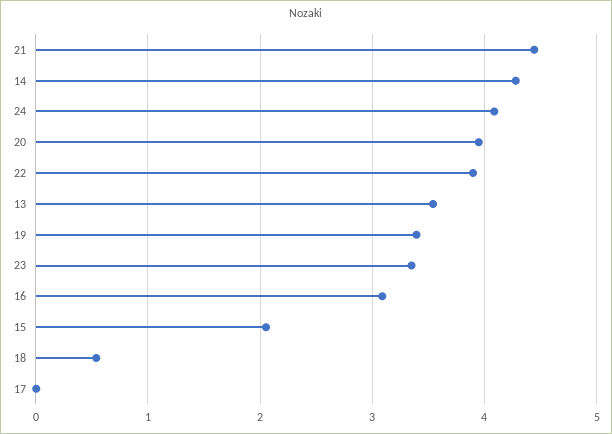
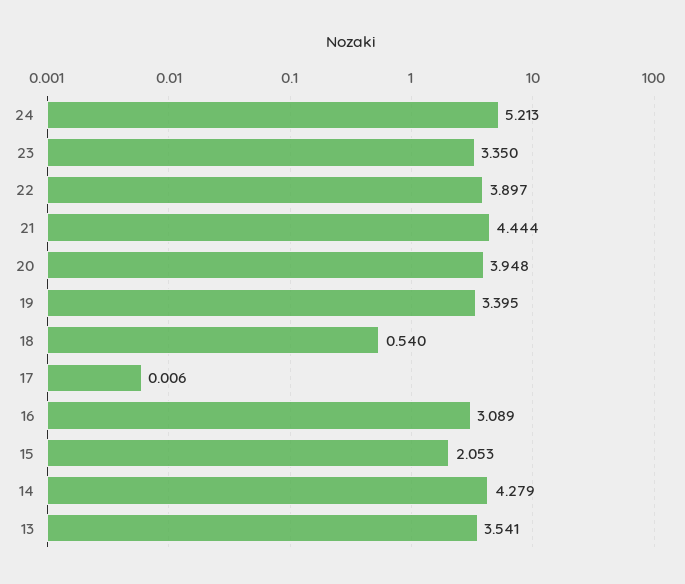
24: 4.1 -> 5.213

